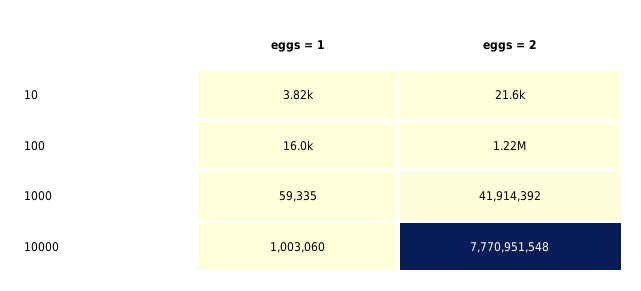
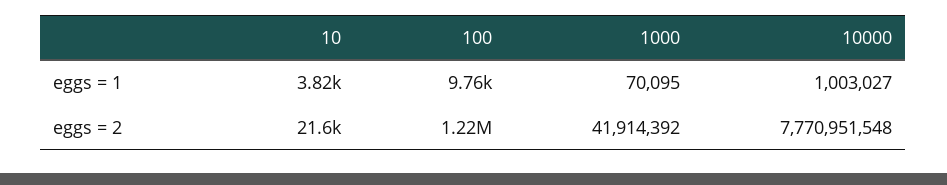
eggs = 1, 100: 16000 -> 9760
eggs = 1, 1000: 59335 -> 70095
eggs = 1, 10000: 1003060 -> 1003027

